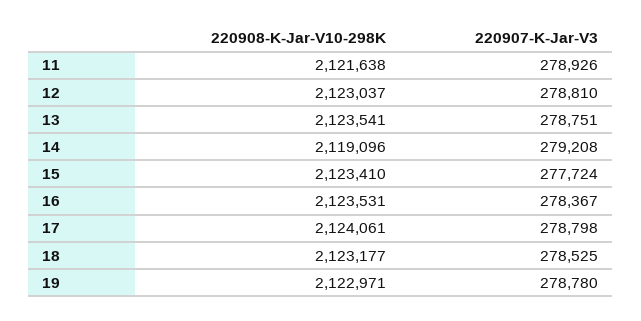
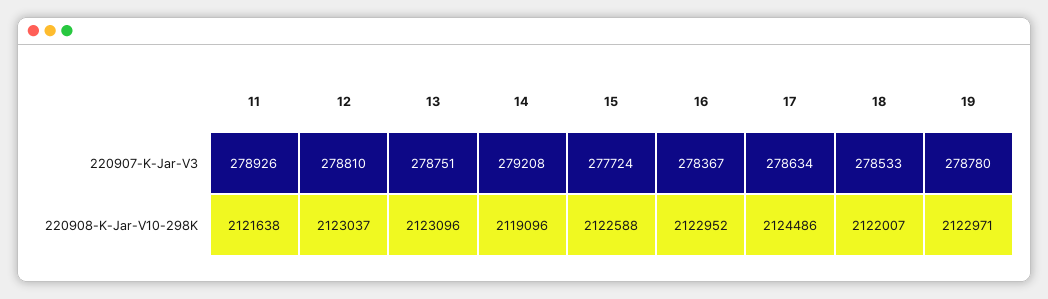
220908-K-Jar-V10-298K, 13: 2123541 -> 2123096
220908-K-Jar-V10-298K, 15: 2123410 -> 2122588
220908-K-Jar-V10-298K, 16: 2123531 -> 2122952
220908-K-Jar-V10-298K, 17: 2124061 -> 2124486
220907-K-Jar-V3, 17: 278798 -> 278634
220908-K-Jar-V10-298K, 18: 2123177 -> 2122007
220907-K-Jar-V3, 18: 278525 -> 278533

